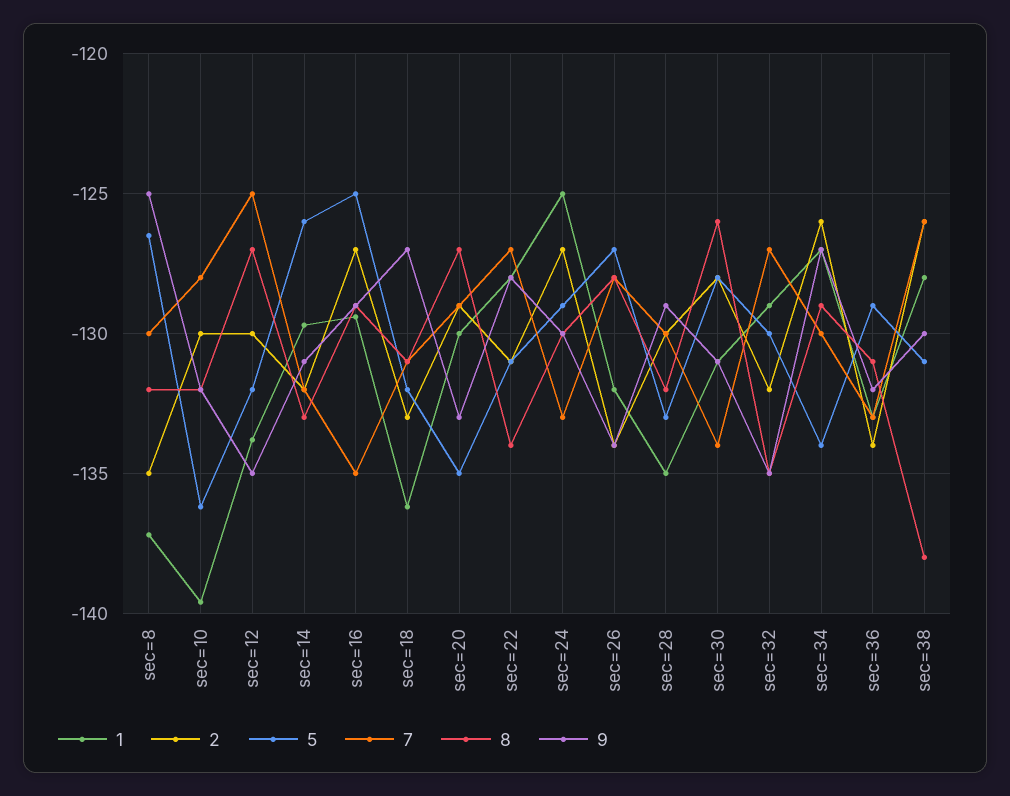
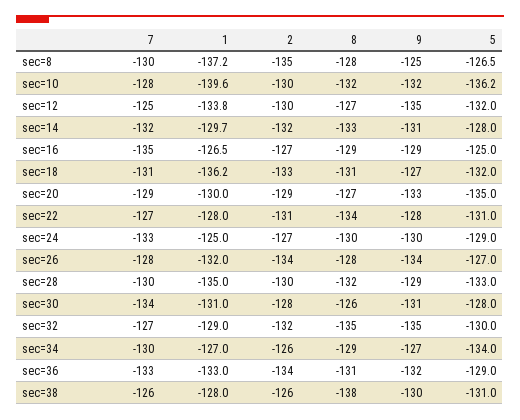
8, sec=8: -132 -> -128
5, sec=14: -126 -> -128
1, sec=16: -129.5 -> -126.5

